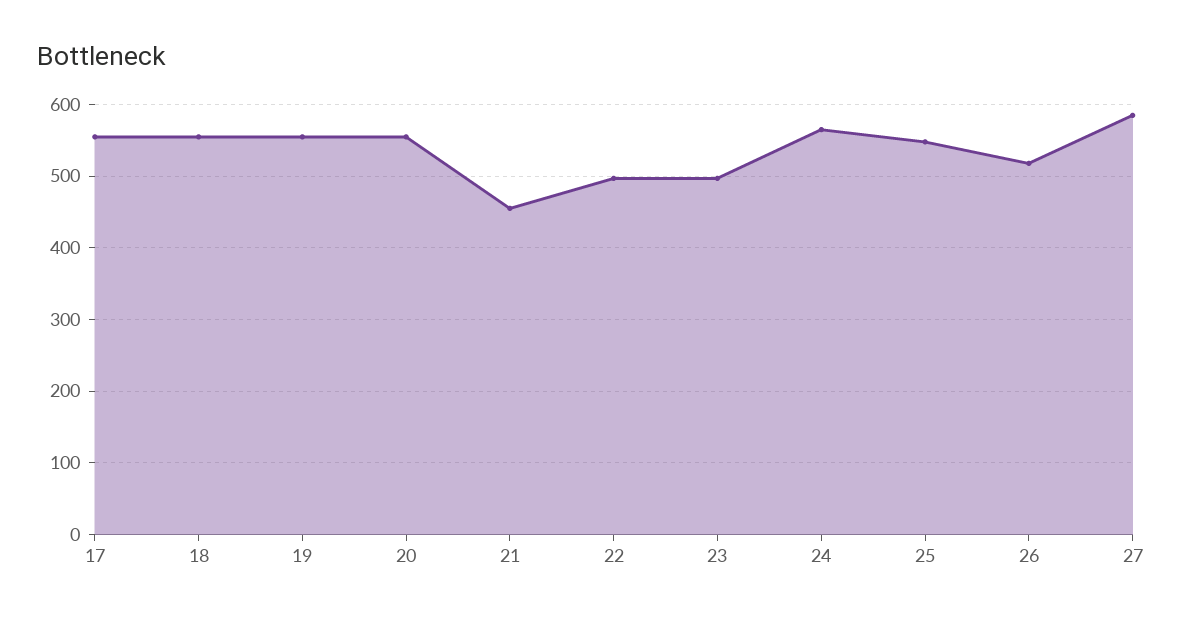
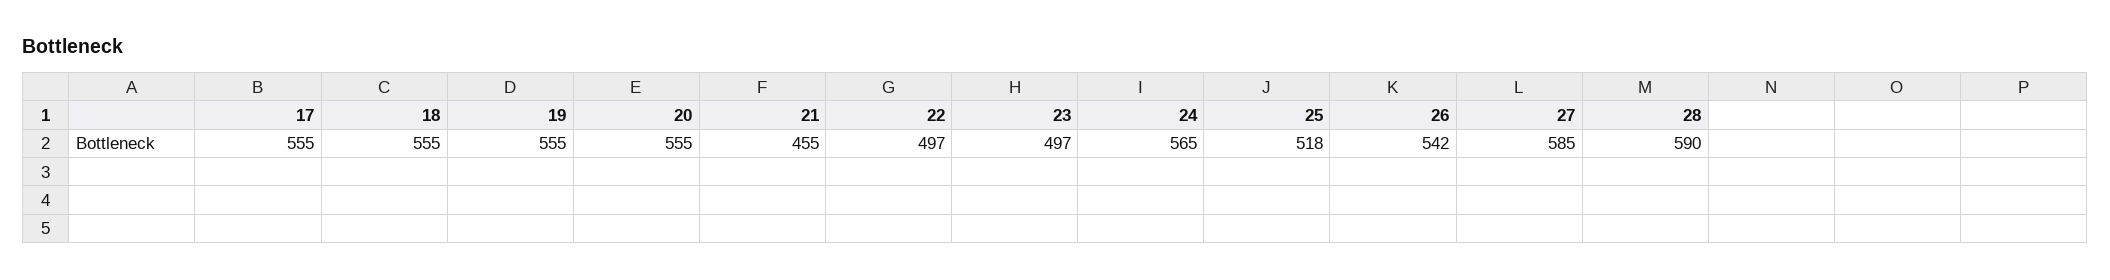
25: 550 -> 518
26: 520 -> 542
28: none -> 590

